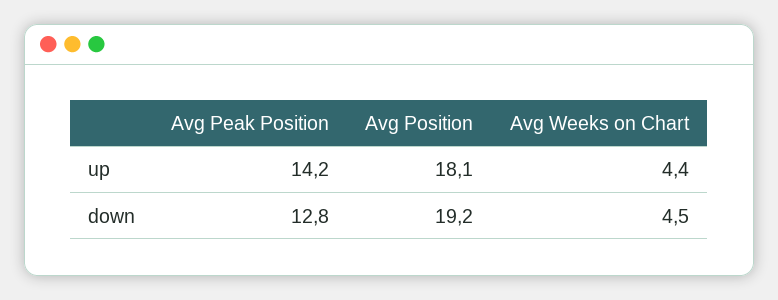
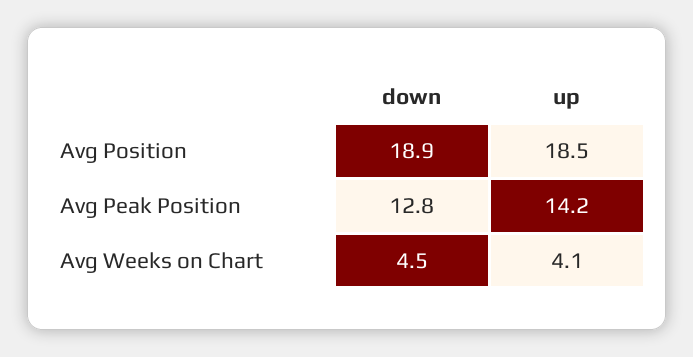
Avg Position, up: 18.1 -> 18.5
Avg Weeks on Chart, up: 4.4 -> 4.1
Avg Position, down: 19.2 -> 18.9

